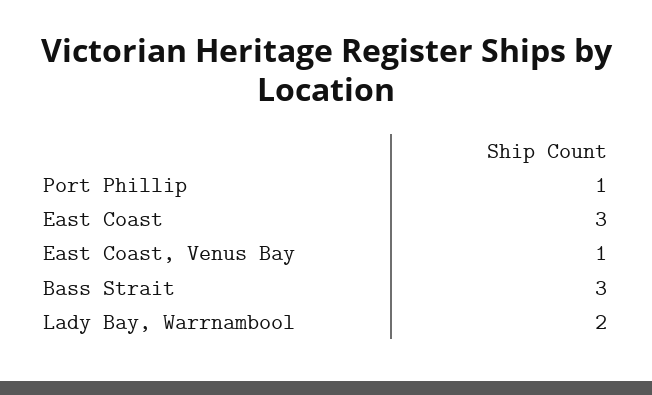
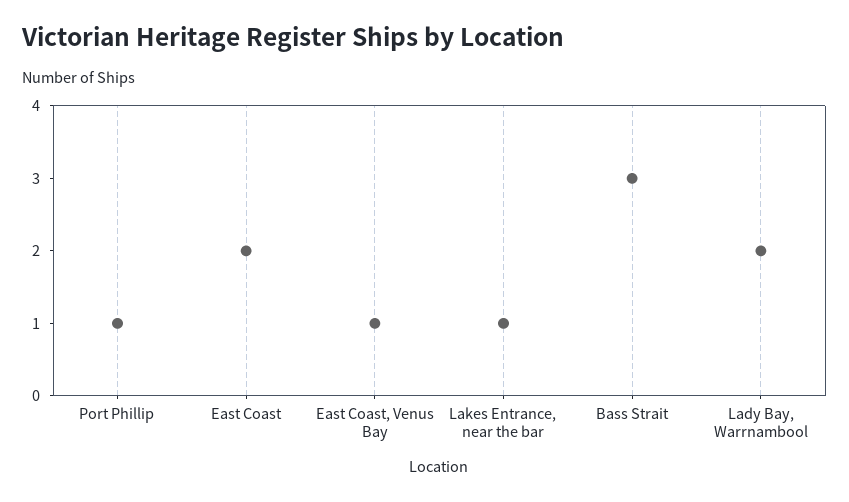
East Coast: 3 -> 2
Lakes Entrance, near the bar: none -> 1

